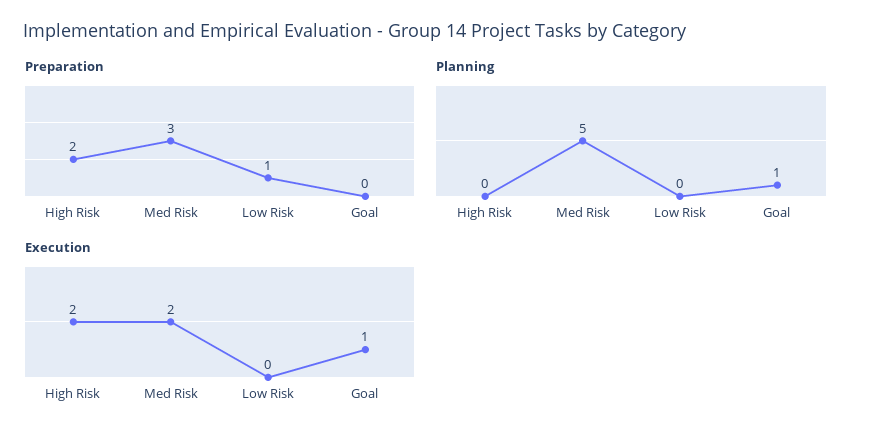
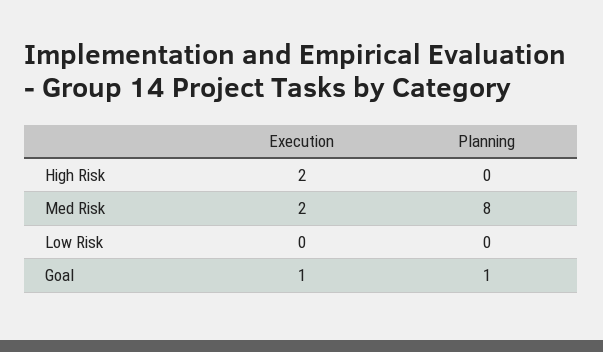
Preparation, High Risk: 2 -> none
Preparation, Med Risk: 3 -> none
Preparation, Low Risk: 1 -> none
Preparation, Goal: 0 -> none
Planning, Med Risk: 5 -> 8

